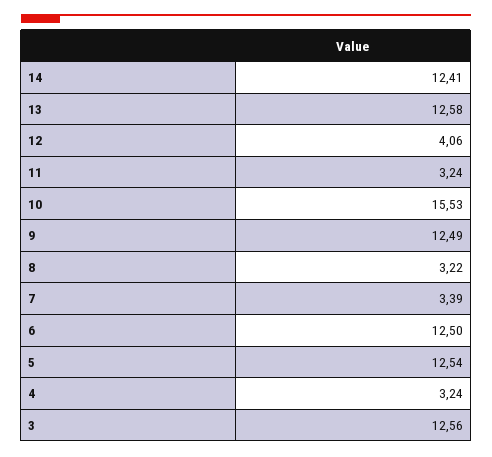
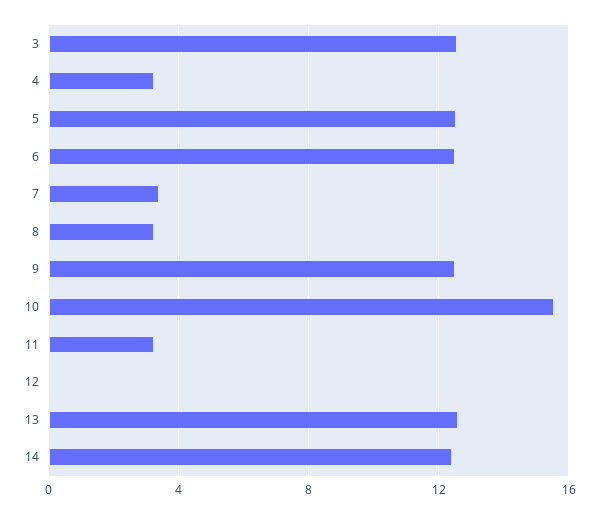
12: 4.06 -> 0

